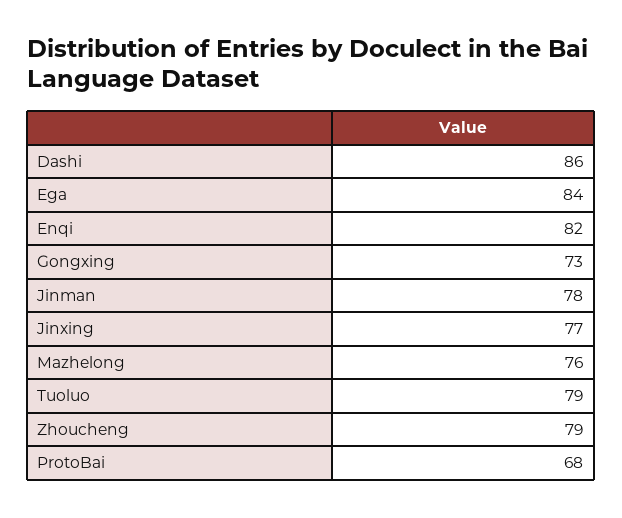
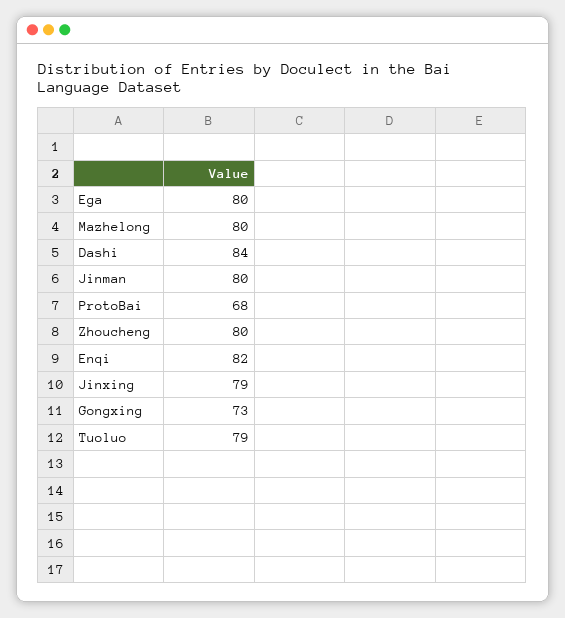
Dashi: 86 -> 84
Ega: 84 -> 80
Jinman: 78 -> 80
Jinxing: 77 -> 79
Mazhelong: 76 -> 80
Zhoucheng: 79 -> 80

